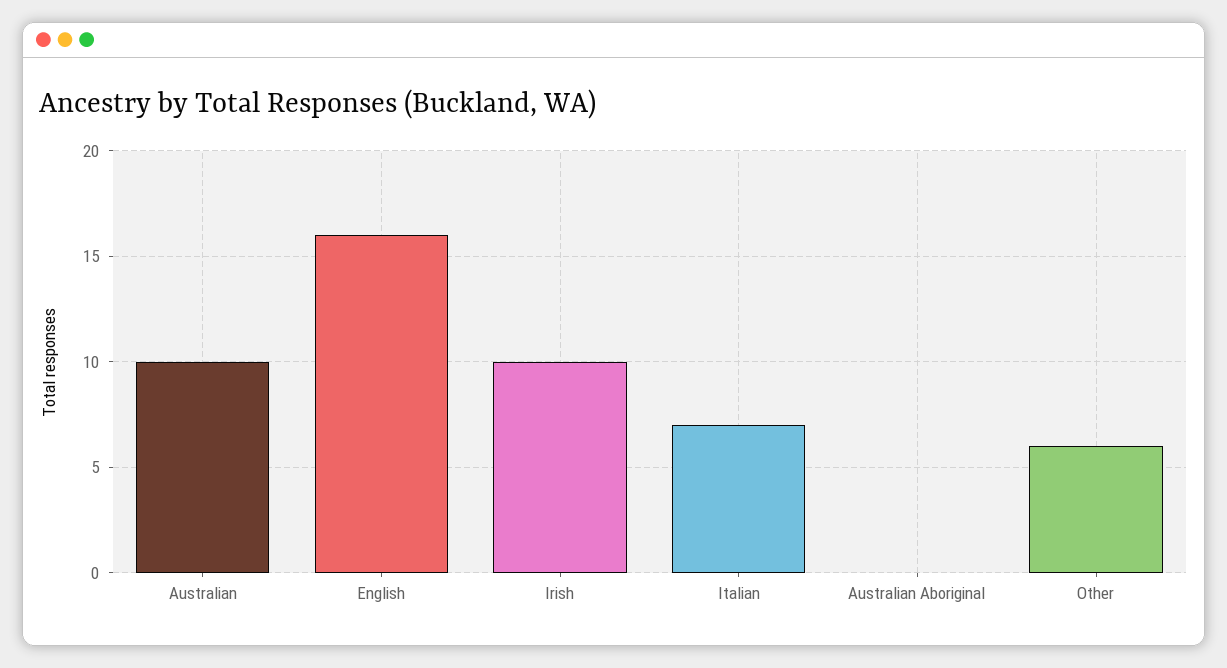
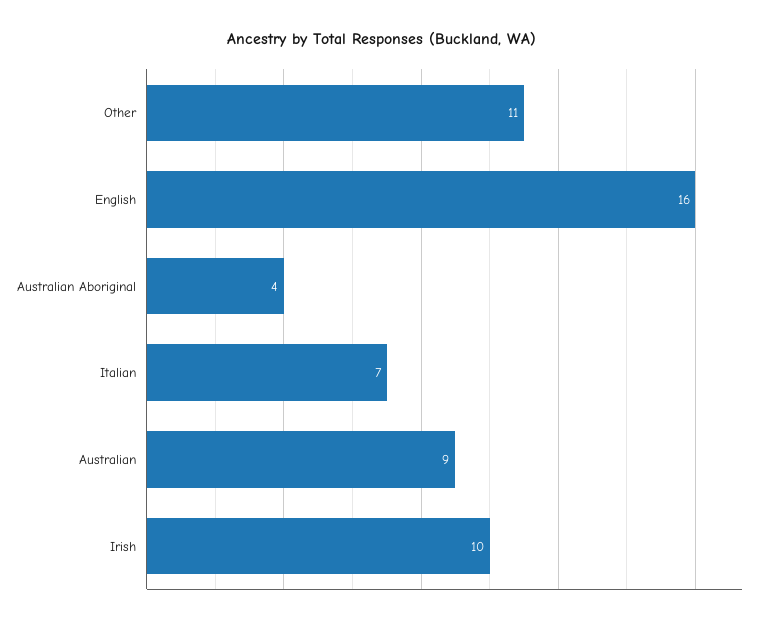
Australian: 10 -> 9
Australian Aboriginal: 0 -> 4
Other: 6 -> 11

